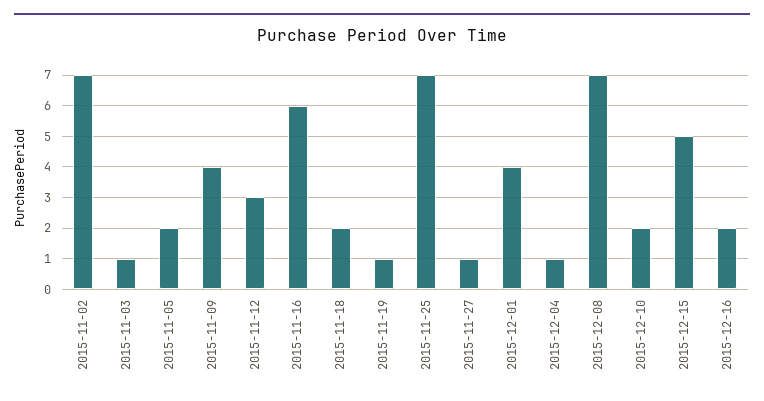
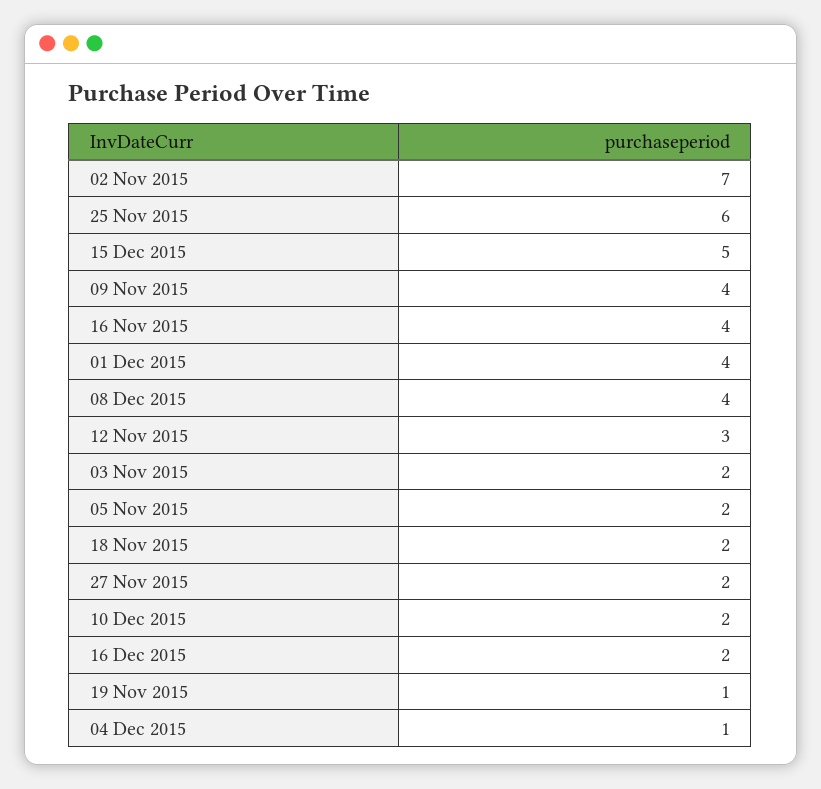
2015-11-03: 1 -> 2
2015-11-16: 6 -> 4
2015-11-25: 7 -> 6
2015-11-27: 1 -> 2
2015-12-08: 7 -> 4

